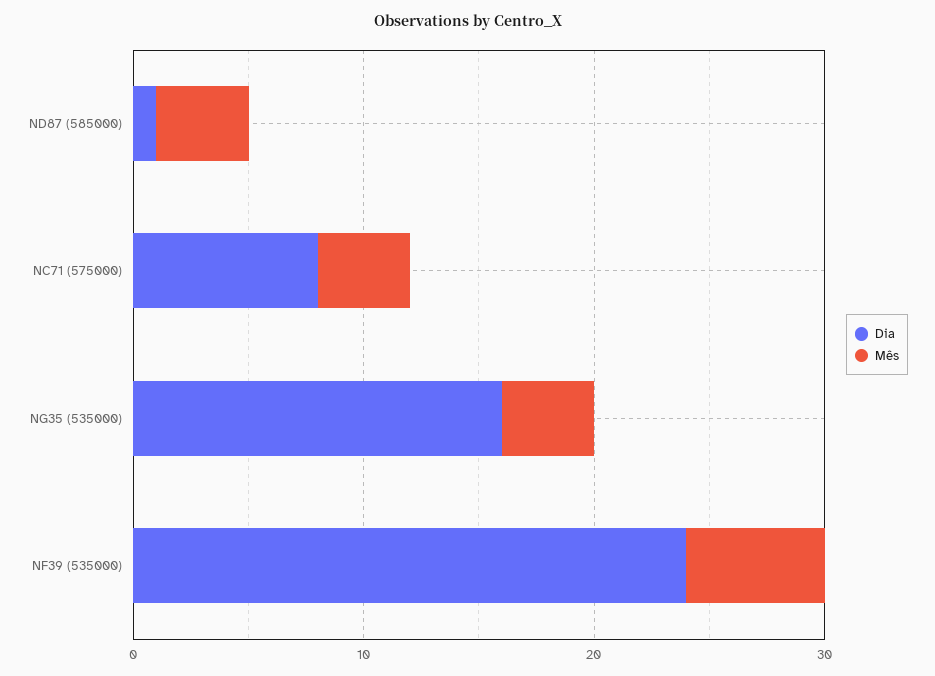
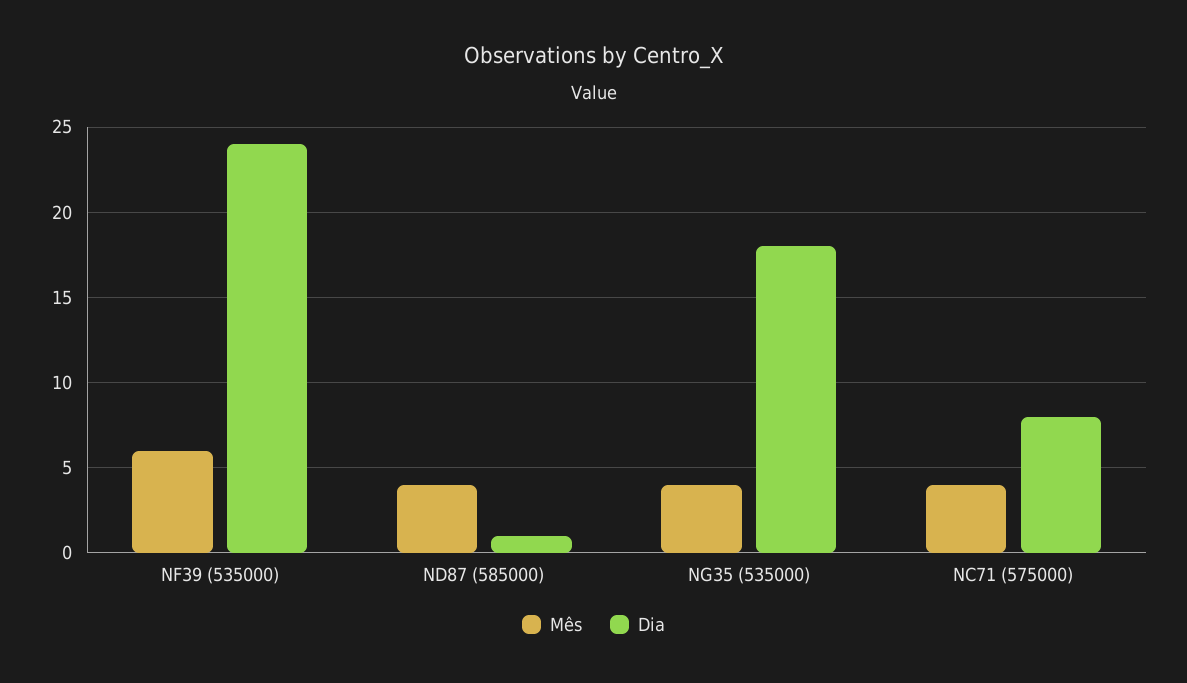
Dia, NG35 (535000): 16 -> 18

